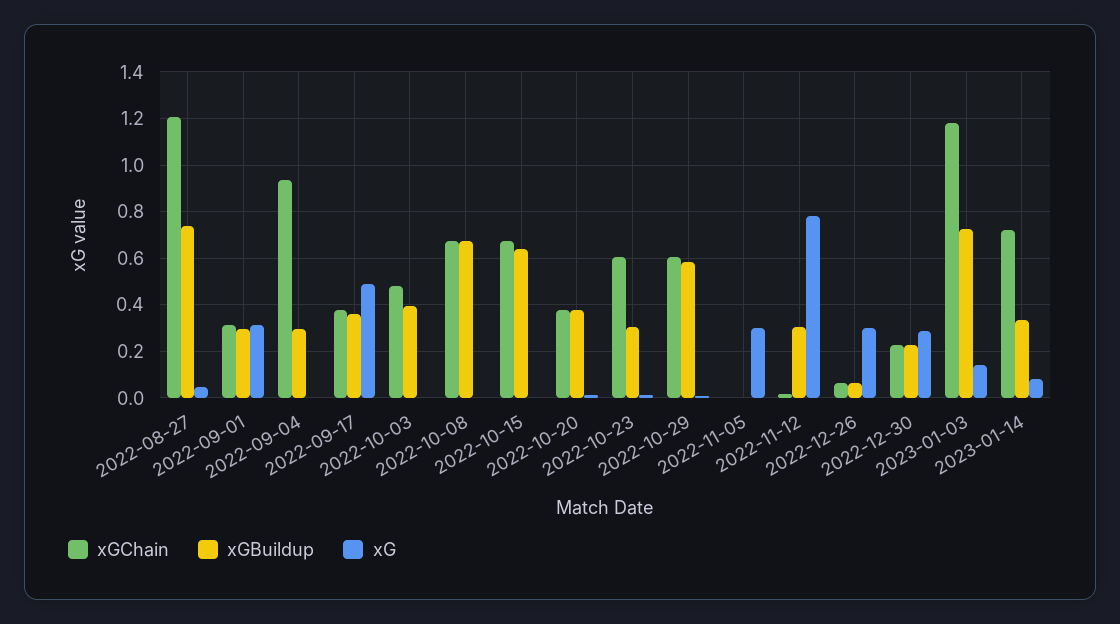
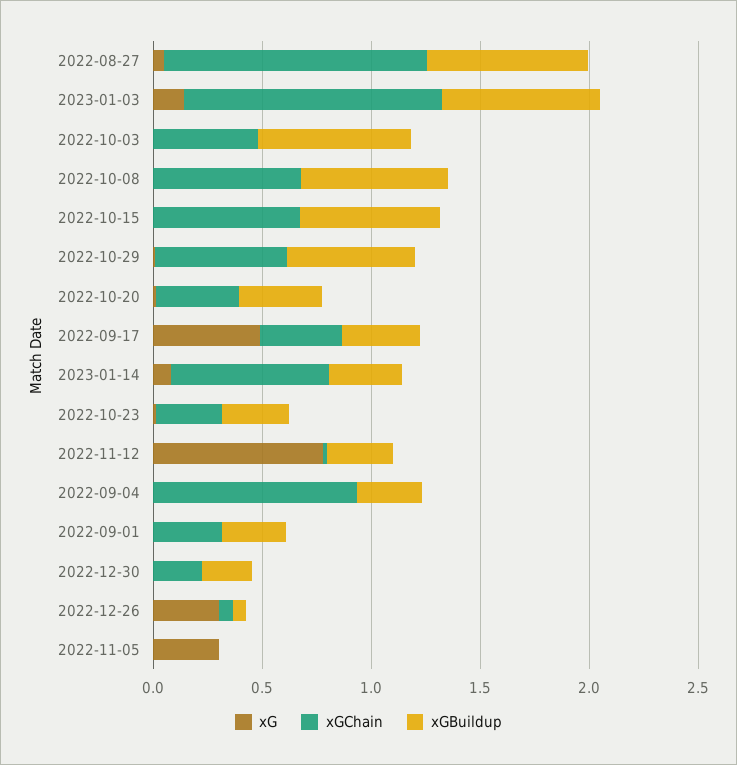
xG, 2022-09-01: 0.3 -> 0
xGBuildup, 2022-10-03: 0.4 -> 0.7
xGChain, 2022-10-23: 0.6 -> 0.3
xG, 2022-12-30: 0.3 -> 0

